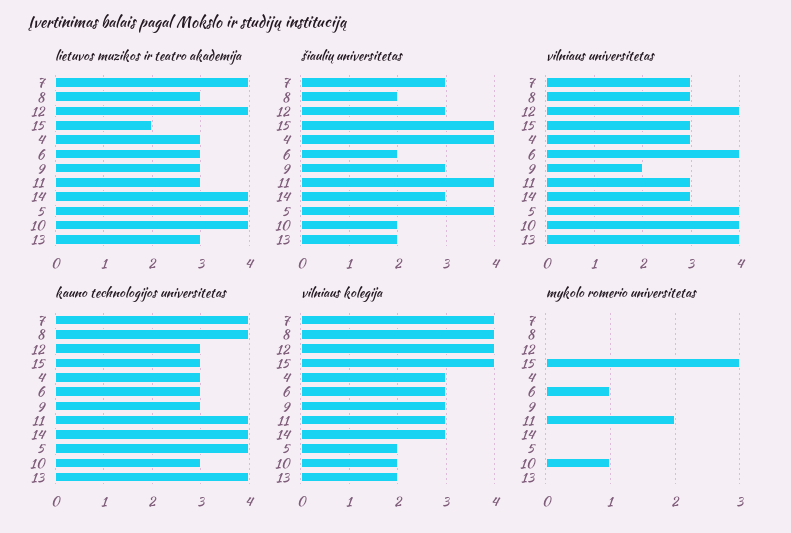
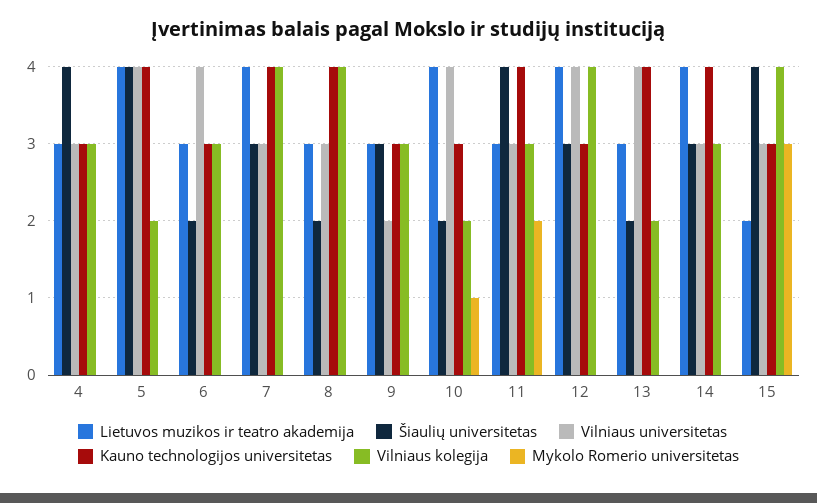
mykolo romerio universitetas, 6: 1 -> 0

